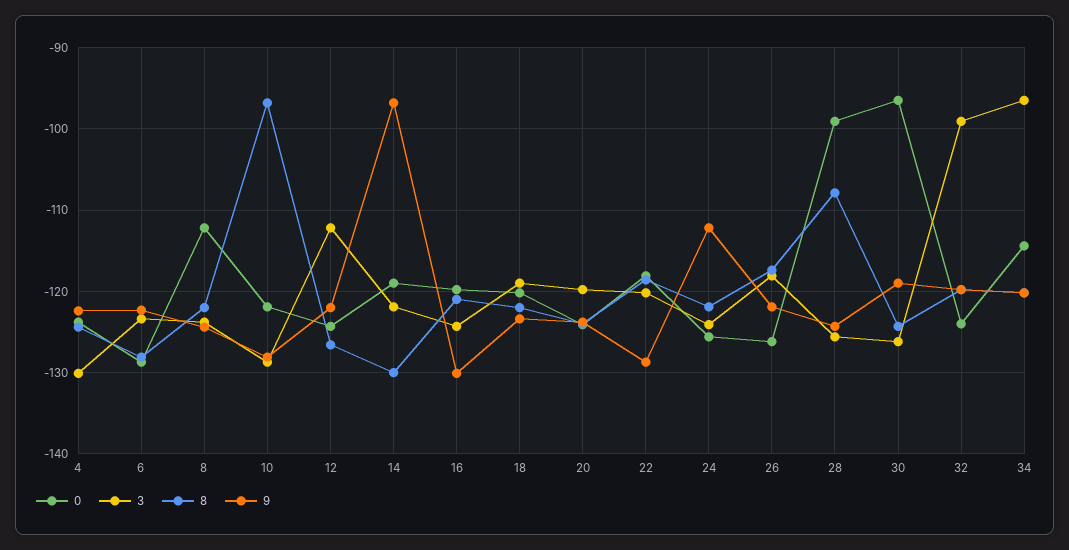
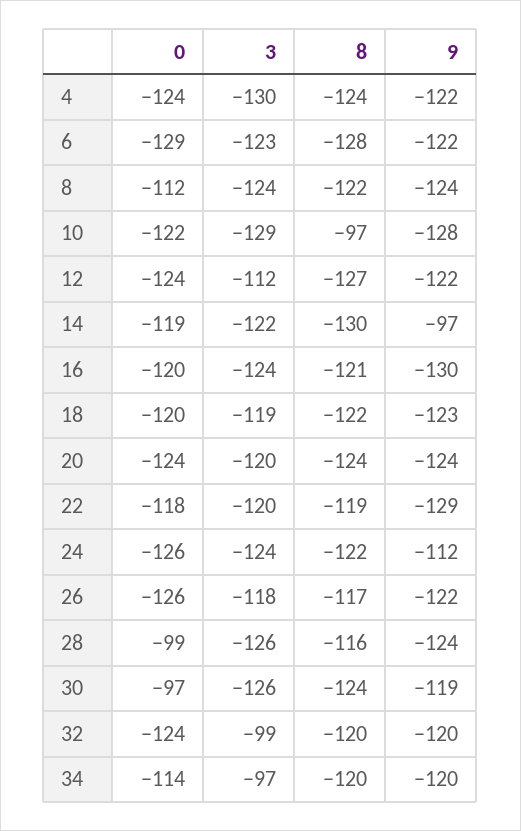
8, 28: -108 -> -116

